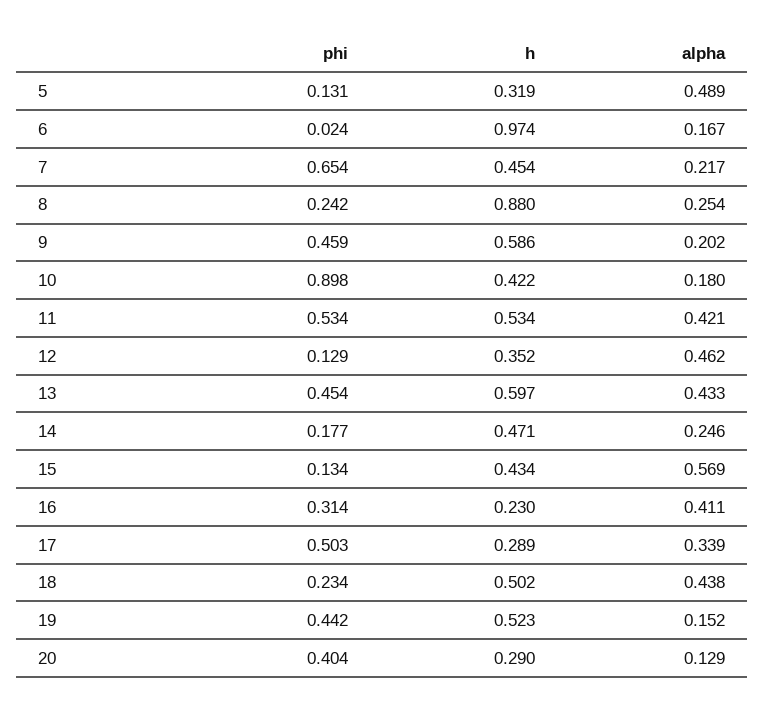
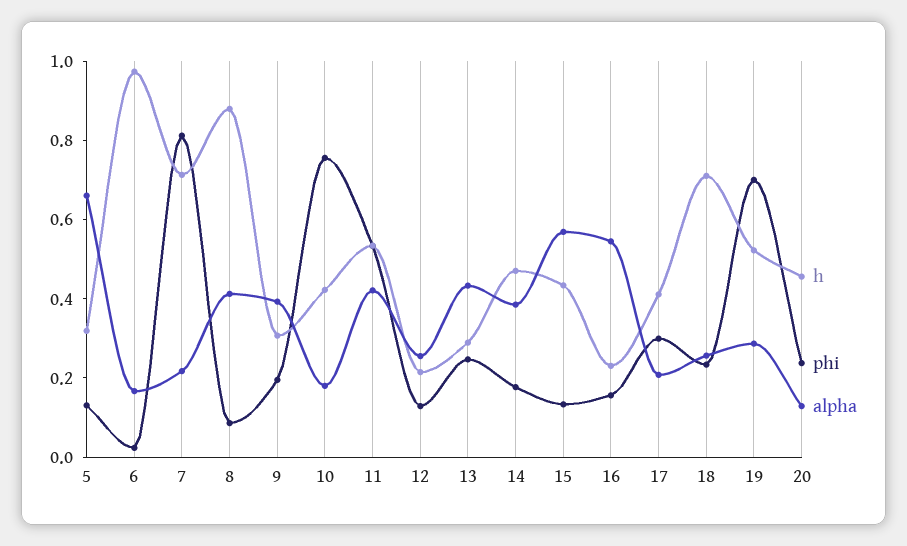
alpha, 5: 0.489 -> 0.65
phi, 7: 0.654 -> 0.8
h, 7: 0.454 -> 0.7
phi, 8: 0.242 -> 0.1
alpha, 8: 0.254 -> 0.4
phi, 9: 0.459 -> 0.2
h, 9: 0.586 -> 0.3
alpha, 9: 0.202 -> 0.4
phi, 10: 0.898 -> 0.75
h, 12: 0.352 -> 0.2
alpha, 12: 0.462 -> 0.25
phi, 13: 0.454 -> 0.25
h, 13: 0.597 -> 0.3
alpha, 14: 0.246 -> 0.4
phi, 16: 0.314 -> 0.15
alpha, 16: 0.411 -> 0.55
phi, 17: 0.503 -> 0.3
h, 17: 0.289 -> 0.4
alpha, 17: 0.339 -> 0.2
h, 18: 0.502 -> 0.7
alpha, 18: 0.438 -> 0.25
phi, 19: 0.442 -> 0.7
alpha, 19: 0.152 -> 0.3
phi, 20: 0.404 -> 0.25
h, 20: 0.29 -> 0.45

